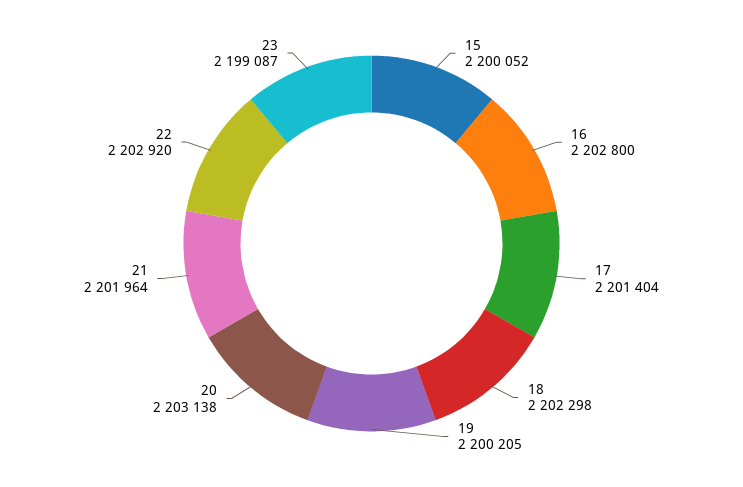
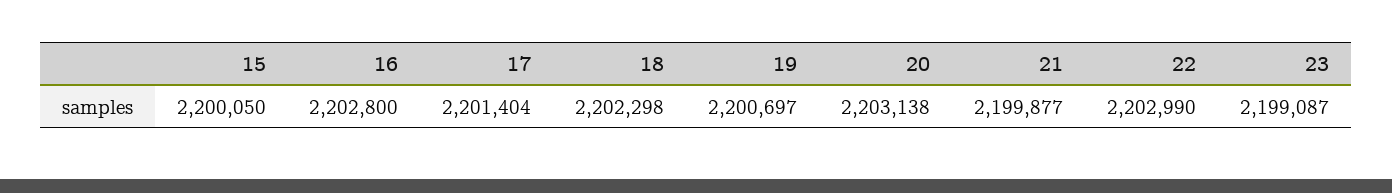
15: 2200052 -> 2200050
19: 2200205 -> 2200697
21: 2201964 -> 2199877
22: 2202920 -> 2202990

